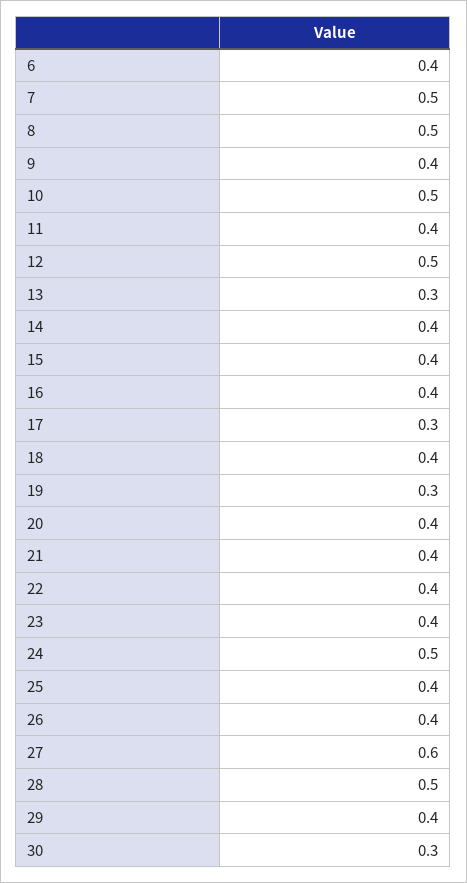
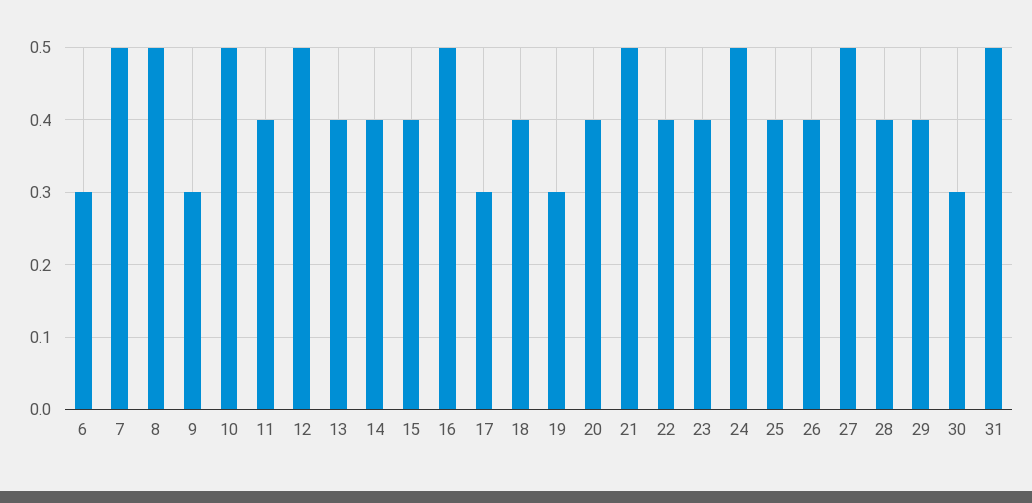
6: 0.4 -> 0.3
9: 0.4 -> 0.3
13: 0.3 -> 0.4
16: 0.4 -> 0.5
21: 0.4 -> 0.5
27: 0.6 -> 0.5
28: 0.5 -> 0.4
31: none -> 0.5

